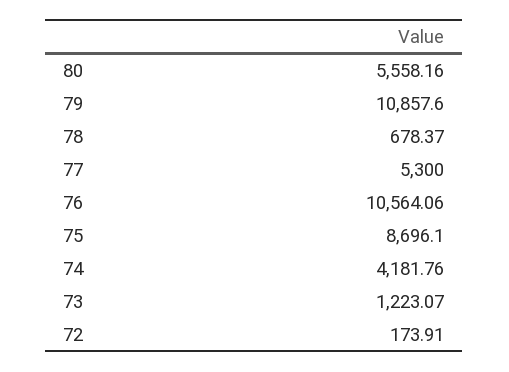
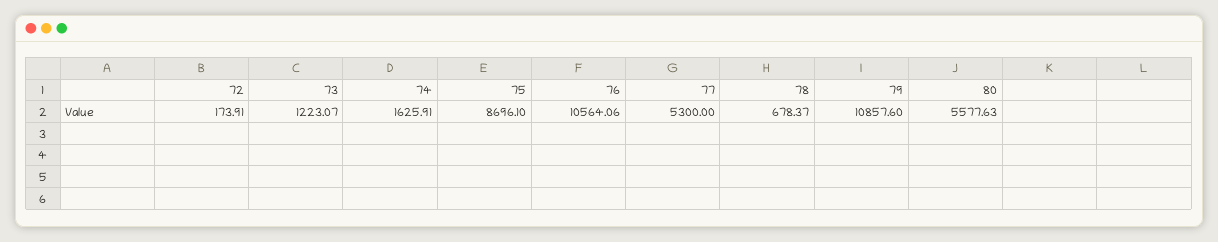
80: 5558.16 -> 5577.63
74: 4181.76 -> 1625.91

